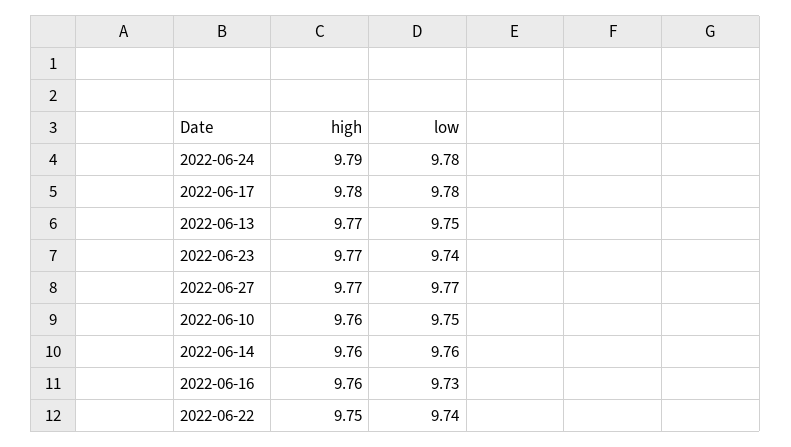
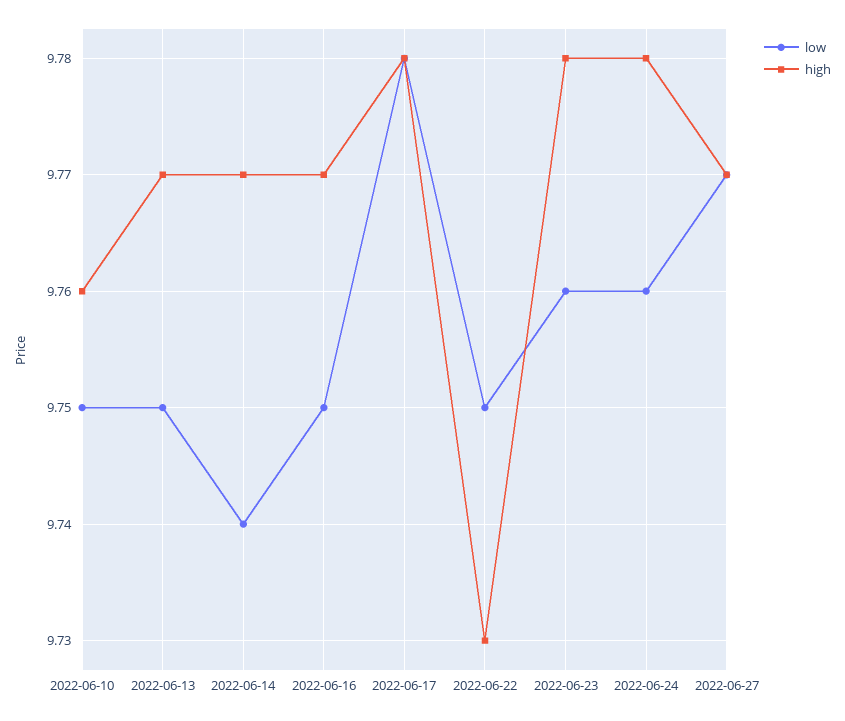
high, 2022-06-24: 9.79 -> 9.78
low, 2022-06-24: 9.78 -> 9.76
high, 2022-06-23: 9.77 -> 9.78
low, 2022-06-23: 9.74 -> 9.76
high, 2022-06-14: 9.76 -> 9.77
low, 2022-06-14: 9.76 -> 9.74
high, 2022-06-16: 9.76 -> 9.77
low, 2022-06-16: 9.73 -> 9.75
high, 2022-06-22: 9.75 -> 9.73
low, 2022-06-22: 9.74 -> 9.75

